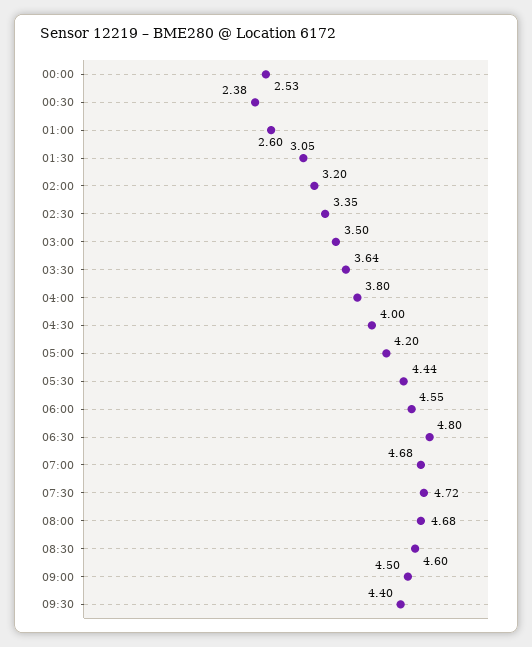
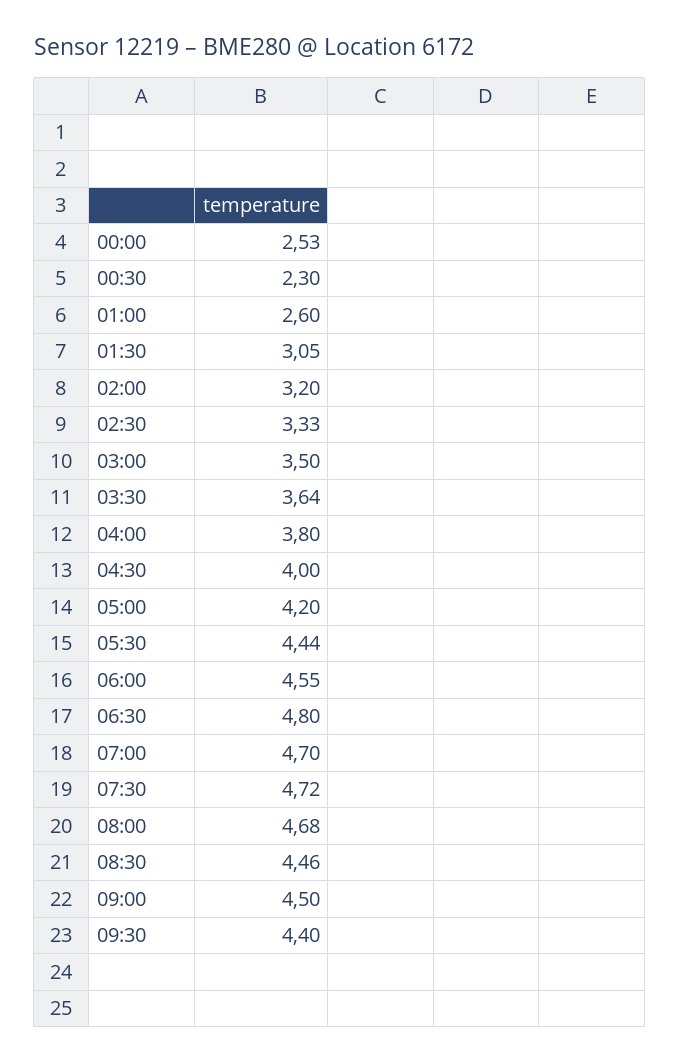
00:30: 2.38 -> 2.3
02:30: 3.35 -> 3.33
07:00: 4.68 -> 4.7
08:30: 4.6 -> 4.46

